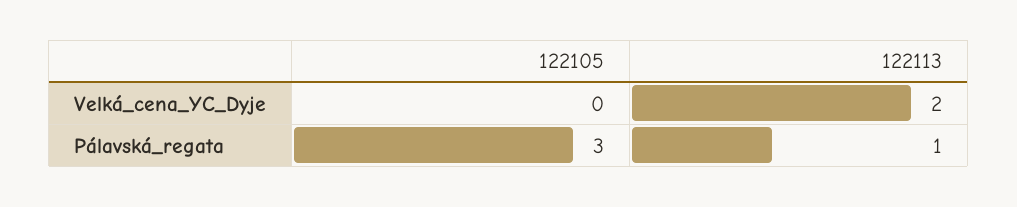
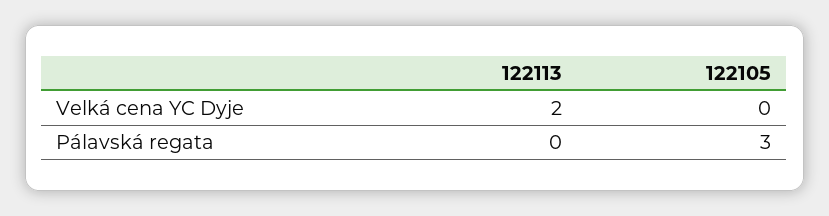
122113, Pálavská_regata: 1 -> 0

